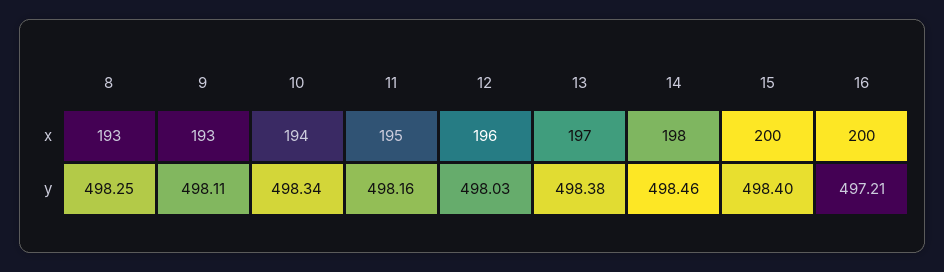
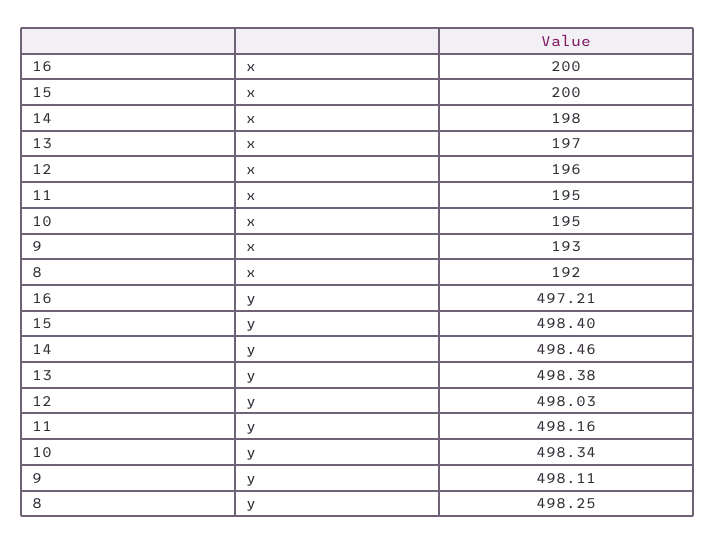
8, x: 193 -> 192
10, x: 194 -> 195

